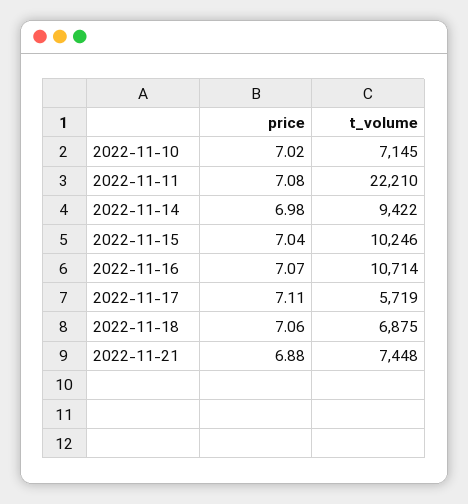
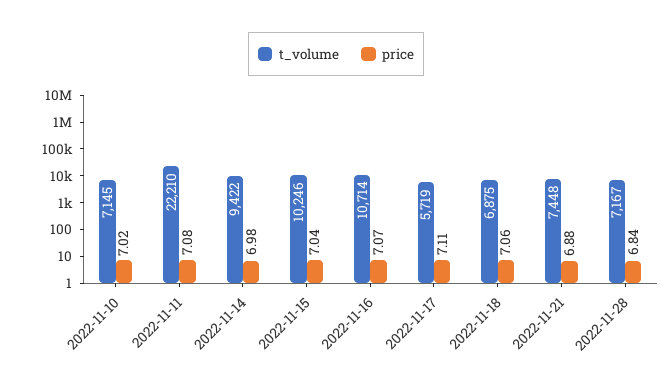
t_volume, 2022-11-28: none -> 7167
price, 2022-11-28: none -> 6.84

